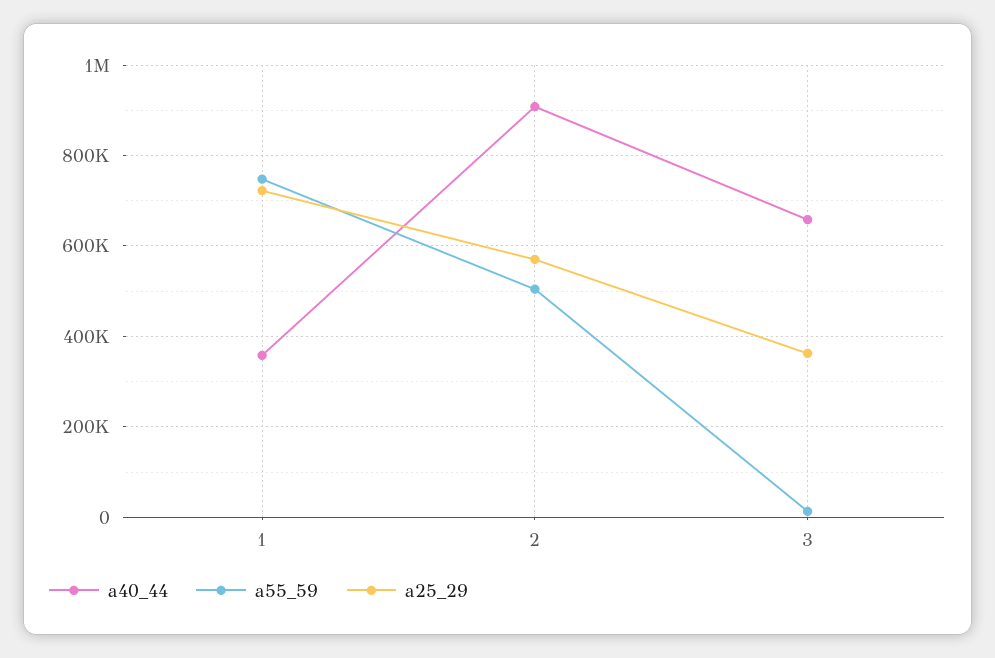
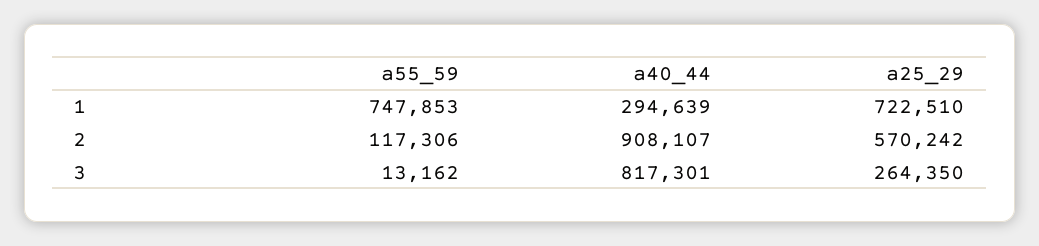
a40_44, 1: 360000 -> 294639
a55_59, 2: 500000 -> 117306
a40_44, 3: 660000 -> 817301
a25_29, 3: 360000 -> 264350

